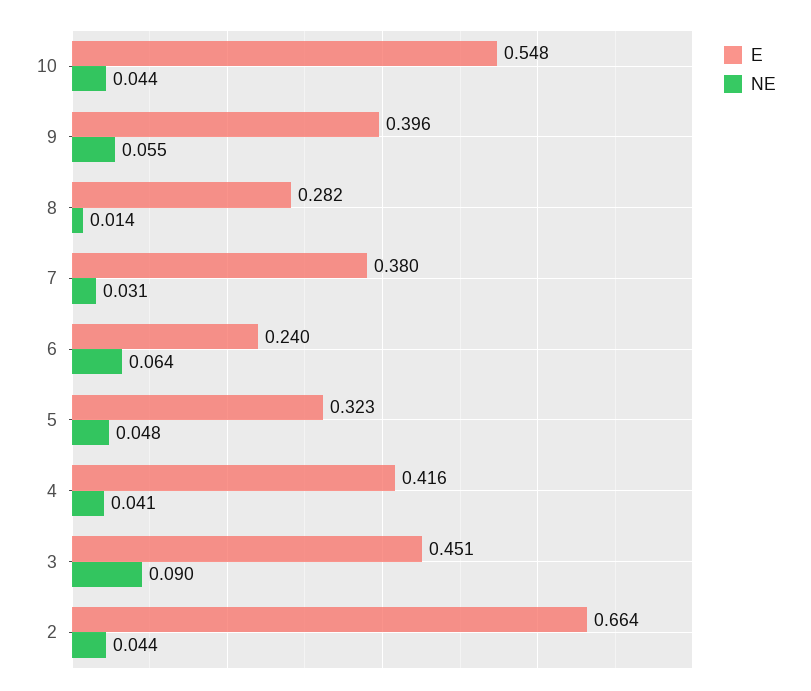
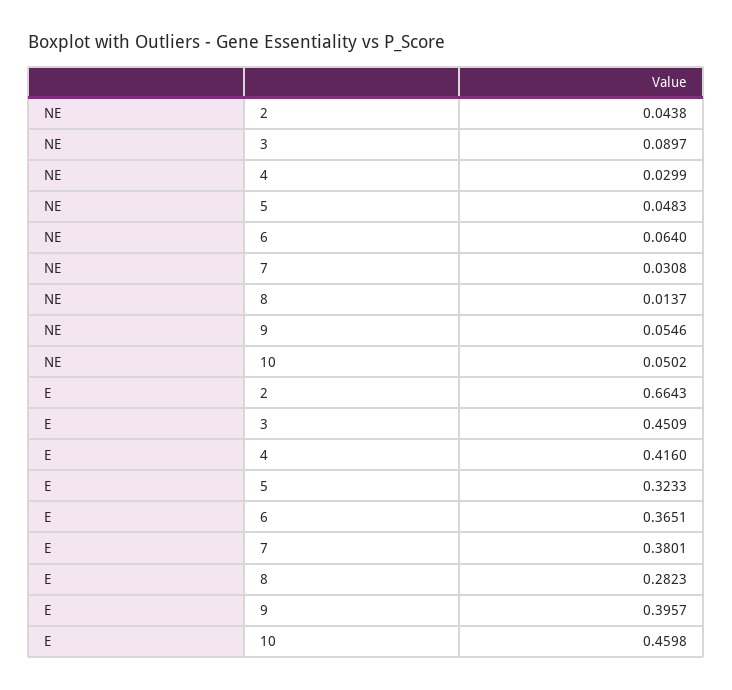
E, 10: 0.548 -> 0.4598
NE, 10: 0.044 -> 0.0502
E, 6: 0.24 -> 0.3651
NE, 4: 0.041 -> 0.0299

